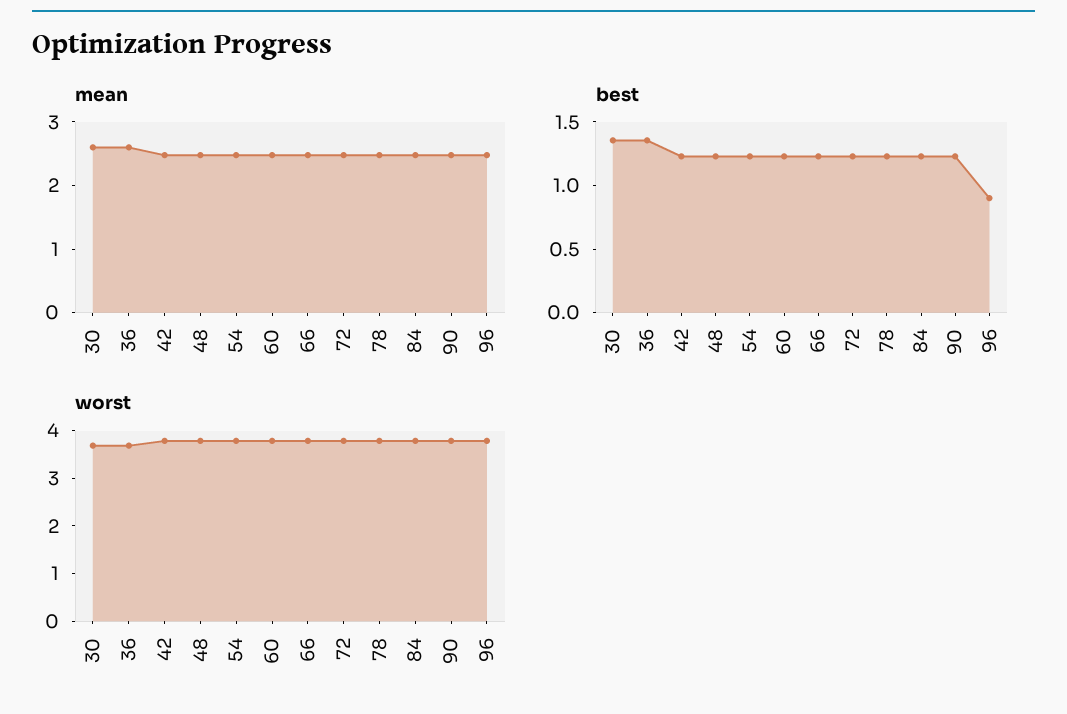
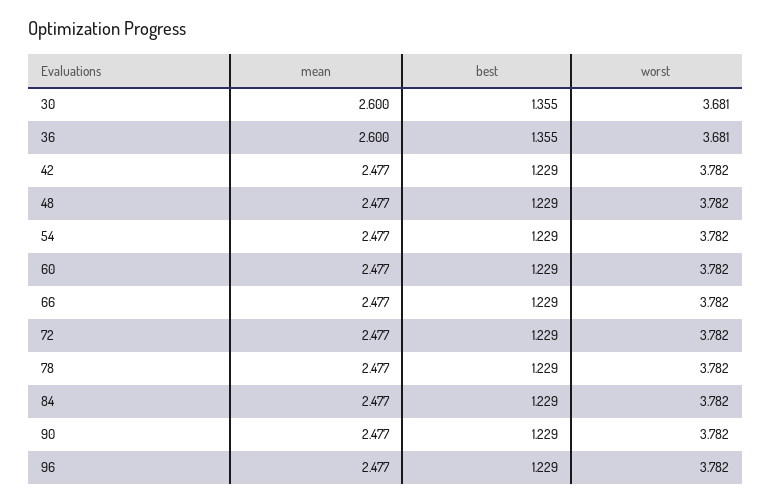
best, 96: 0.9 -> 1.229

